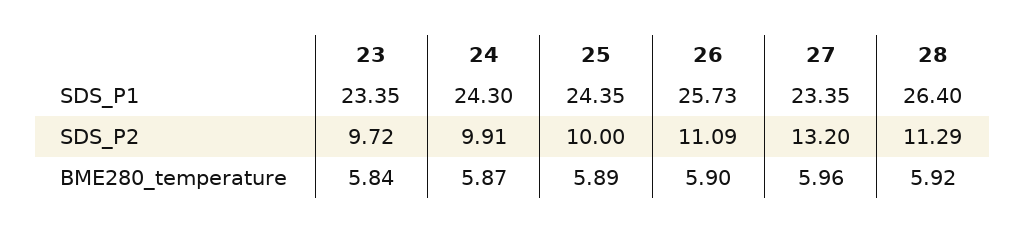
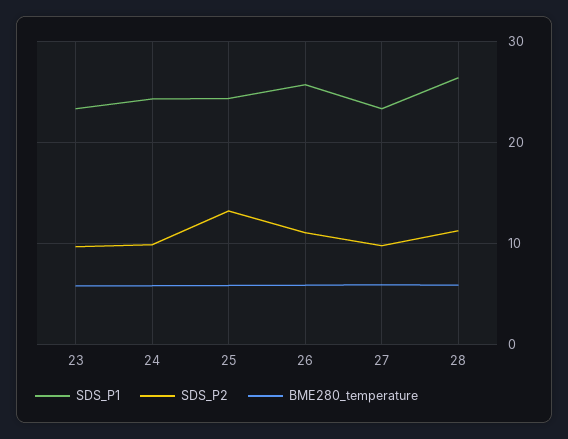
SDS_P2, 25: 10 -> 13
SDS_P2, 27: 13.2 -> 10

